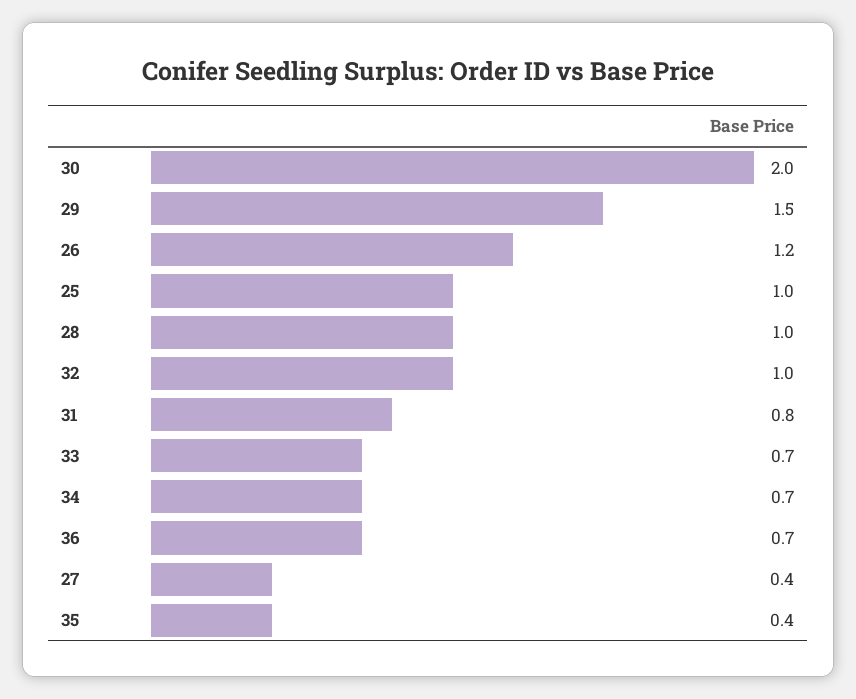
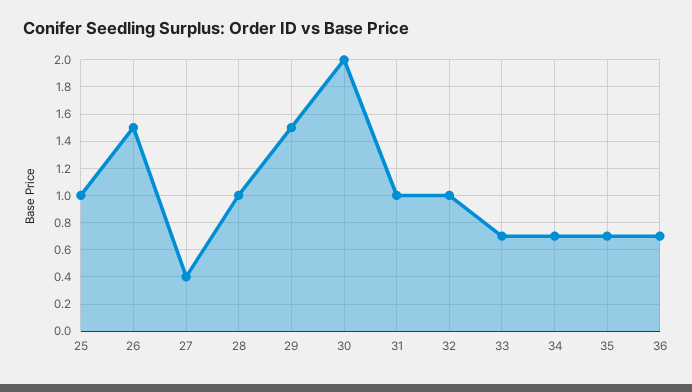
26: 1.2 -> 1.5
31: 0.8 -> 1
35: 0.4 -> 0.7

